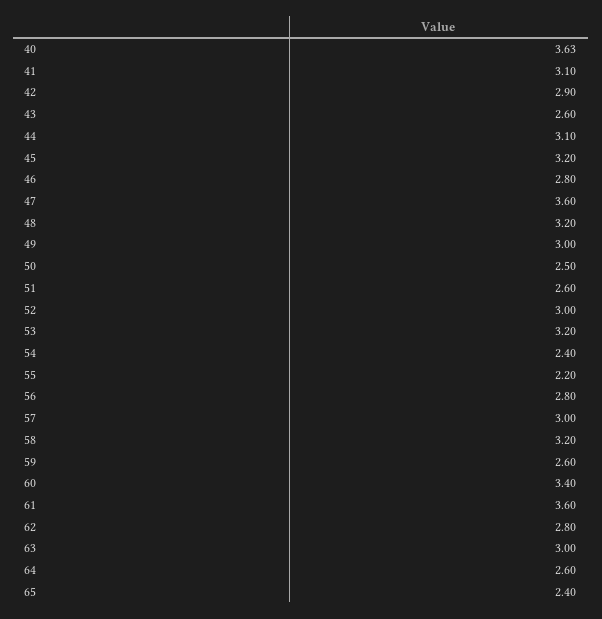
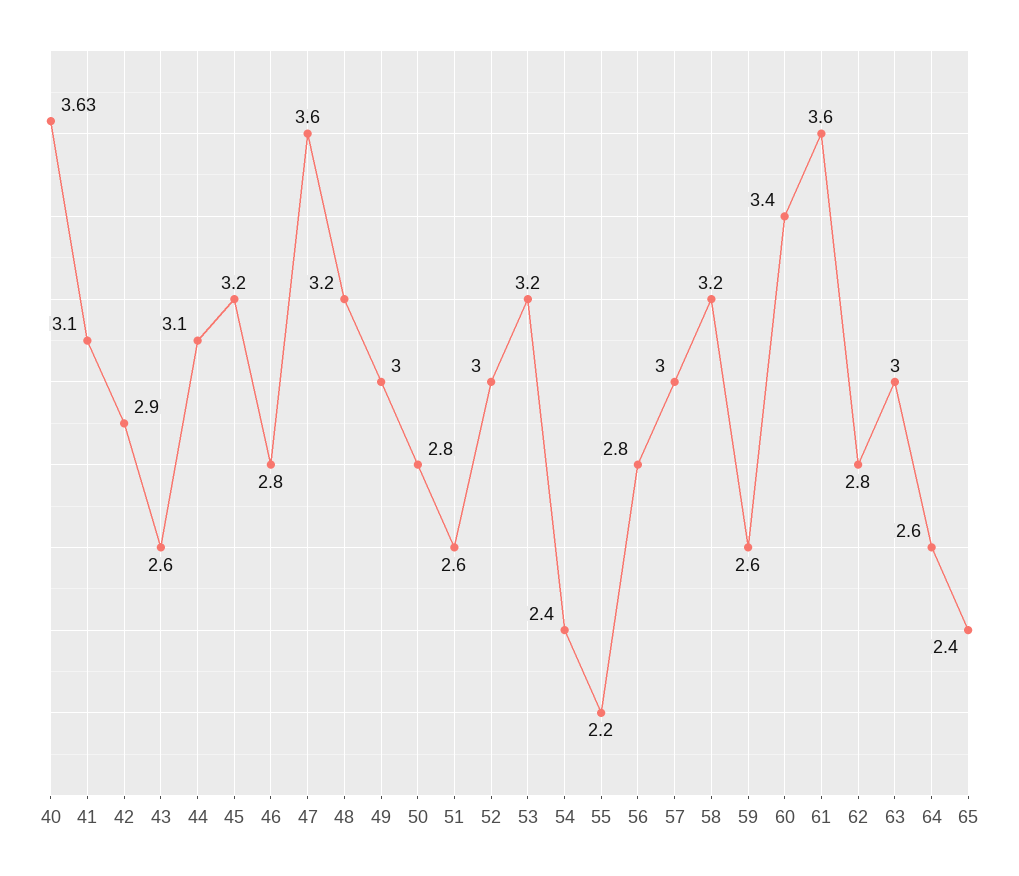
50: 2.5 -> 2.8

